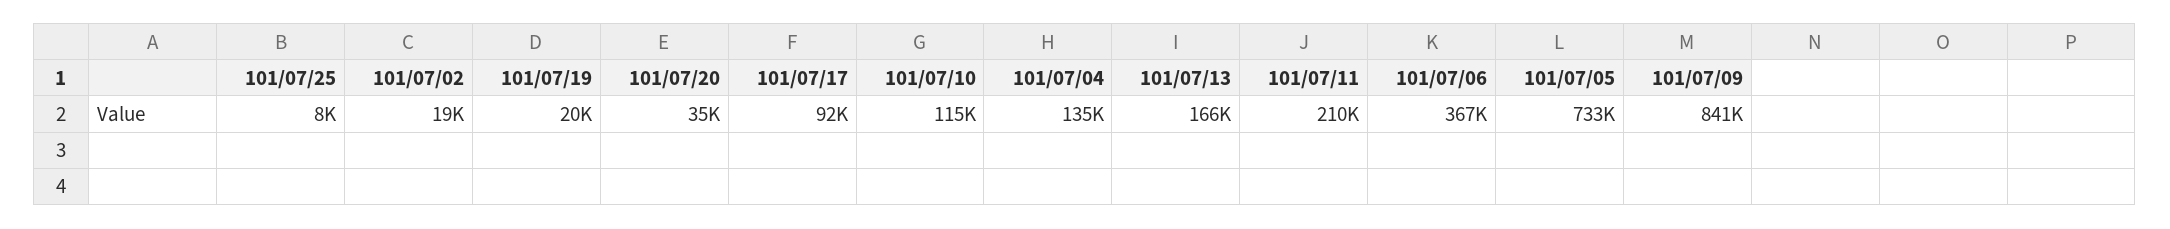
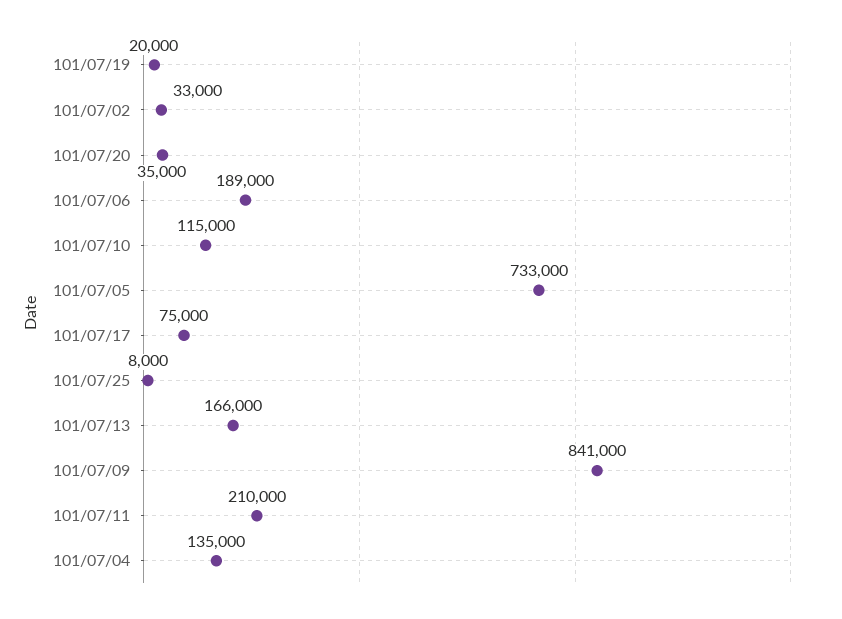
101/07/02: 19000 -> 33000
101/07/17: 92000 -> 75000
101/07/06: 367000 -> 189000

